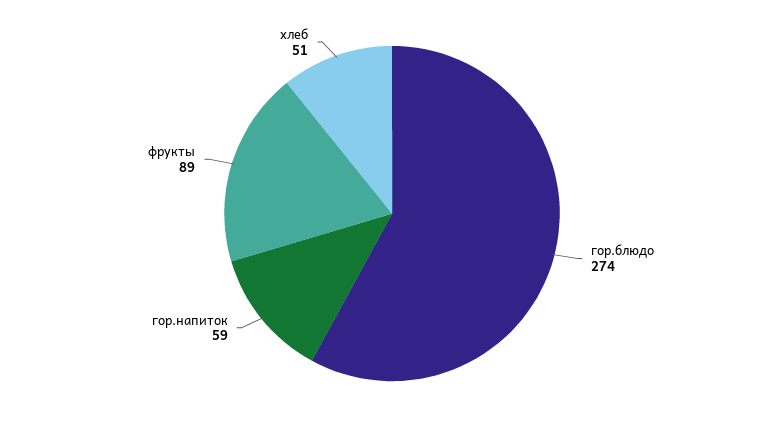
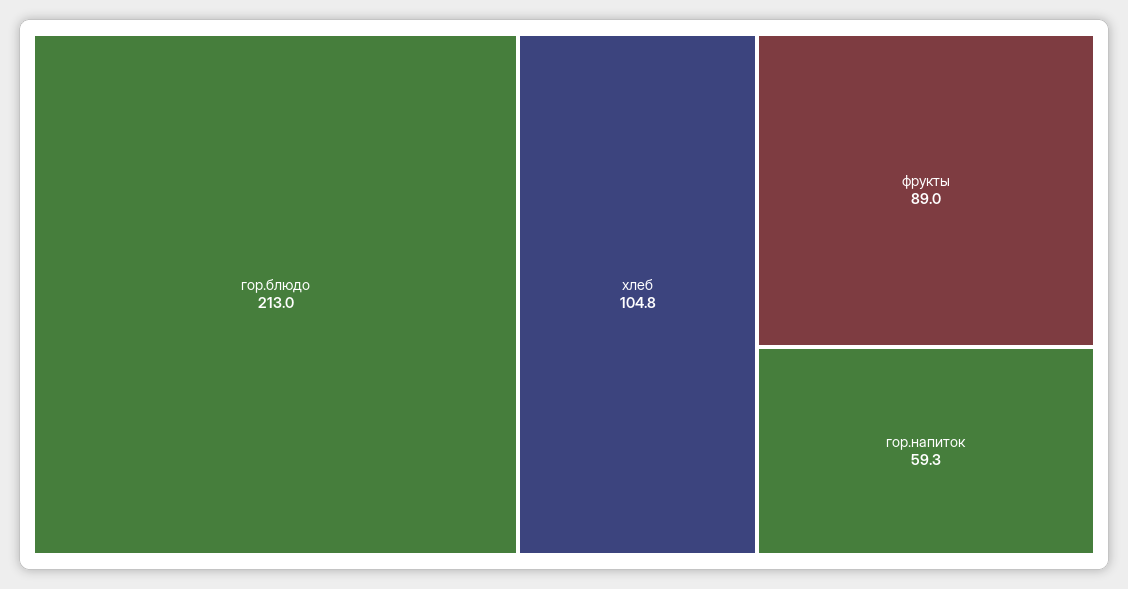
гор.блюдо: 274 -> 213
хлеб: 51 -> 104.8

